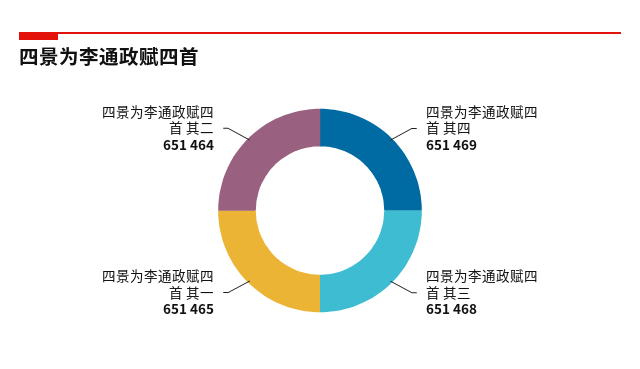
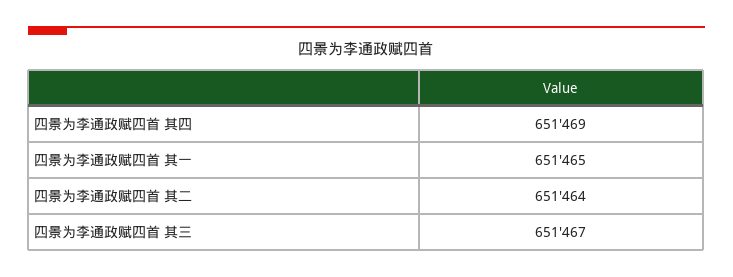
四景为李通政赋四首 其三: 651468 -> 651467

